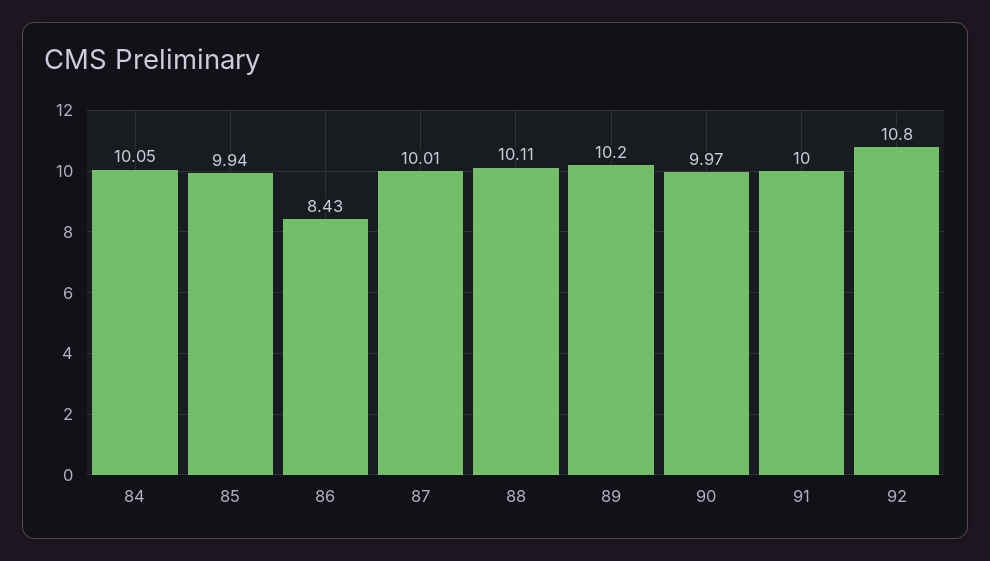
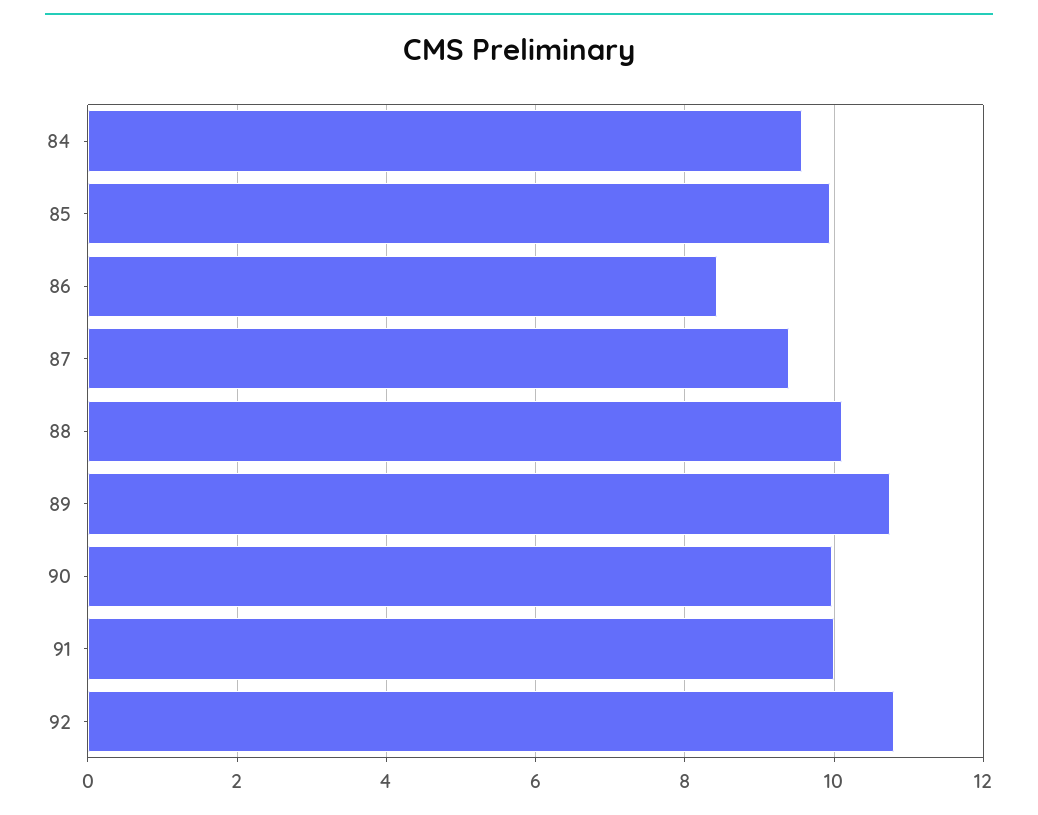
84: 10.05 -> 9.6
87: 10.01 -> 9.4
89: 10.2 -> 10.8

